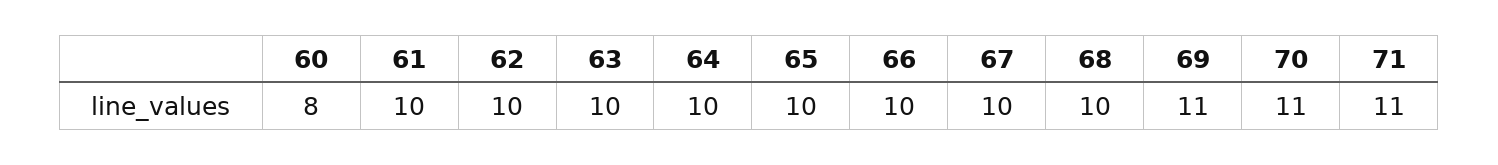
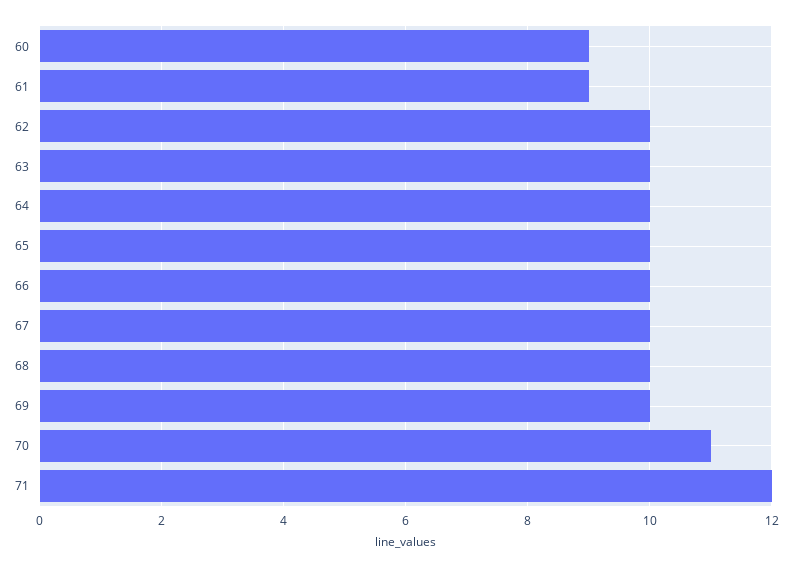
60: 8 -> 9
61: 10 -> 9
69: 11 -> 10
71: 11 -> 12

